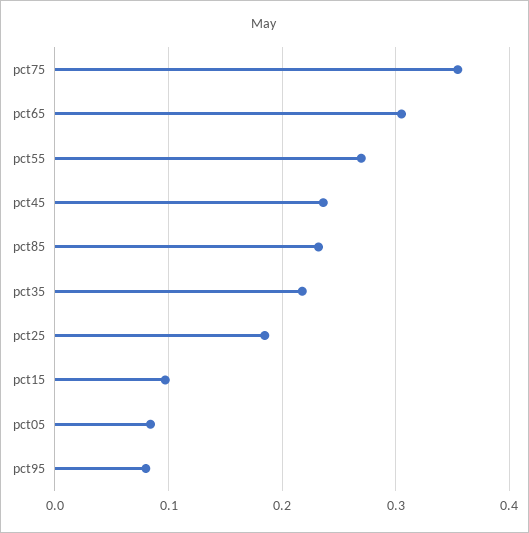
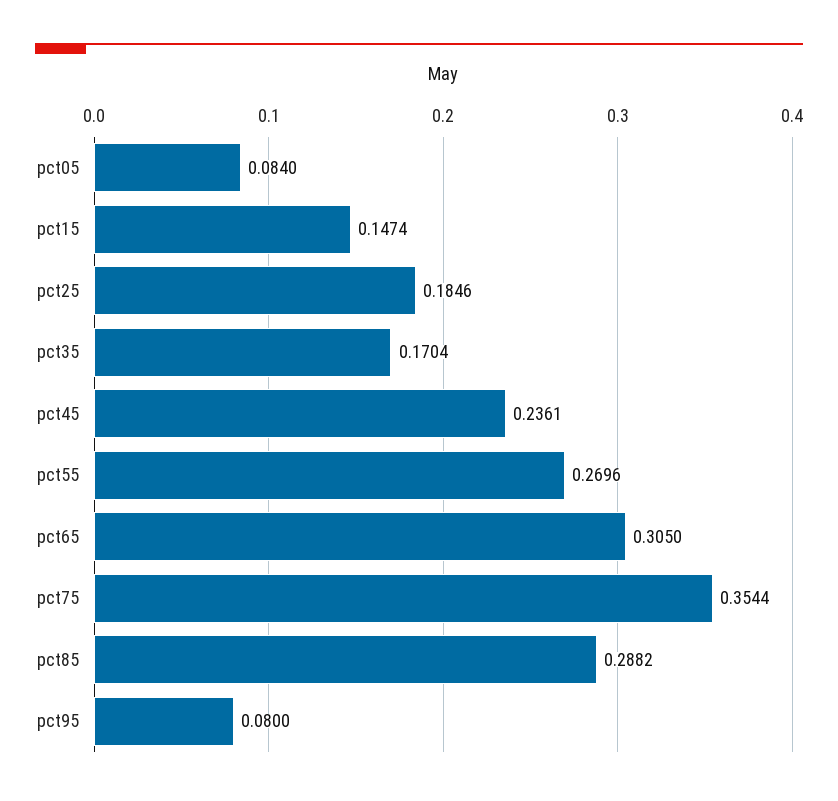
pct85: 0.23 -> 0.2882
pct35: 0.22 -> 0.1704
pct15: 0.1 -> 0.1474

